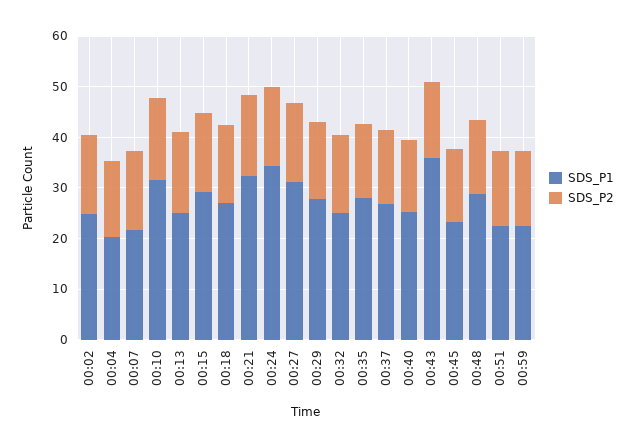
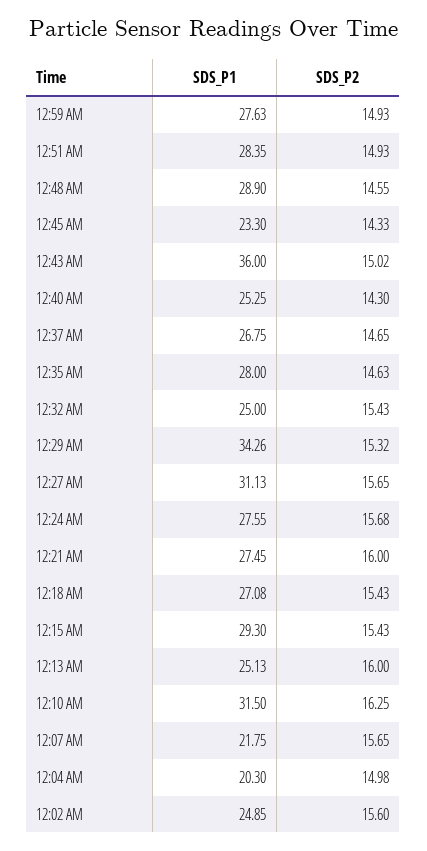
SDS_P1, 00:21: 32 -> 27.45
SDS_P1, 00:24: 34 -> 27.55
SDS_P1, 00:29: 28 -> 34.26
SDS_P1, 00:51: 22 -> 28.35
SDS_P1, 00:59: 22 -> 27.63

